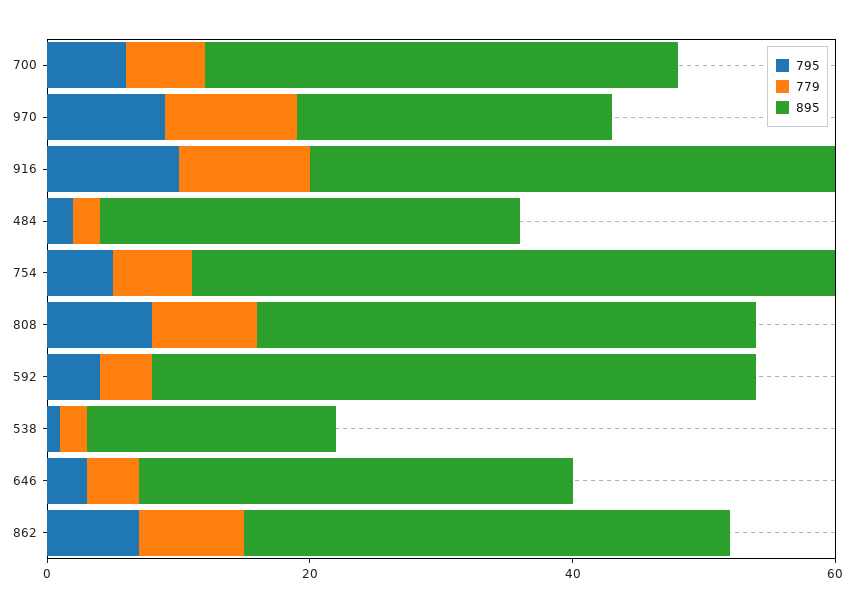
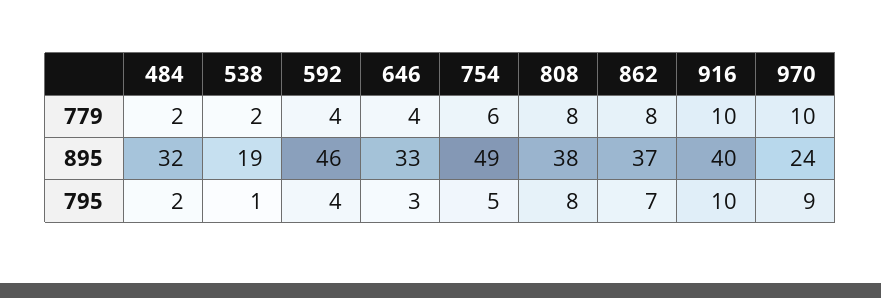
795, 700: 5 -> none
779, 700: 5 -> none
895, 700: 35 -> none

